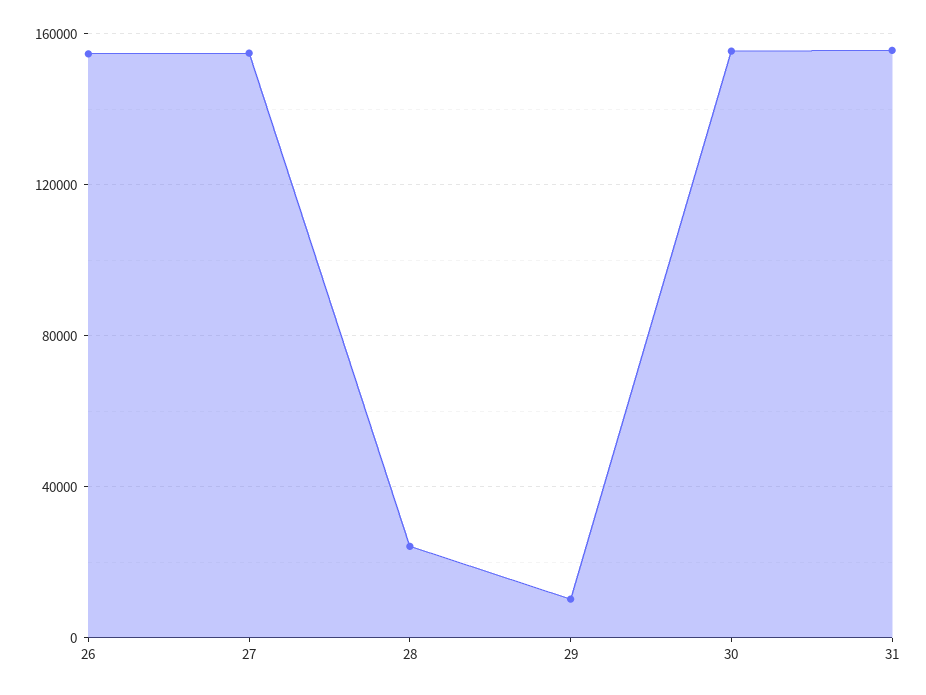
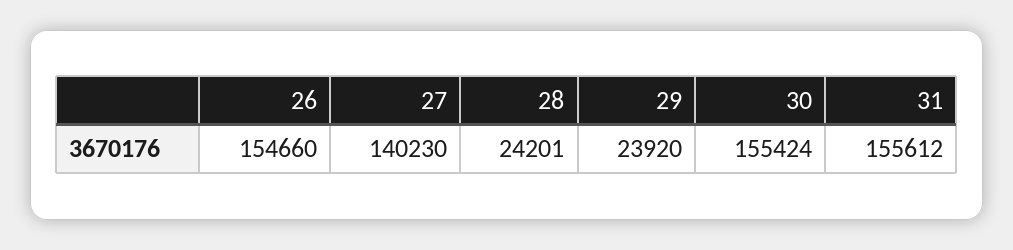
27: 155000 -> 140230
29: 10000 -> 23920

